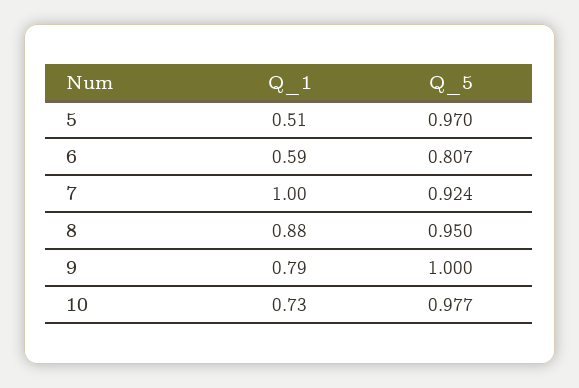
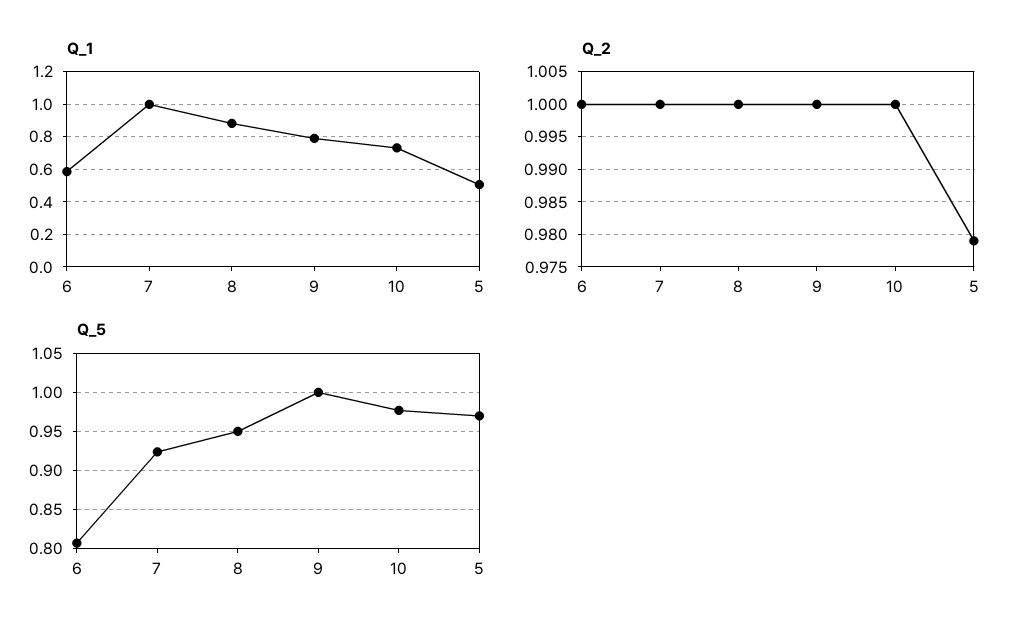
Q_2, 6: none -> 1
Q_2, 7: none -> 1
Q_2, 8: none -> 1
Q_2, 9: none -> 1
Q_2, 10: none -> 1
Q_2, 5: none -> 0.979

